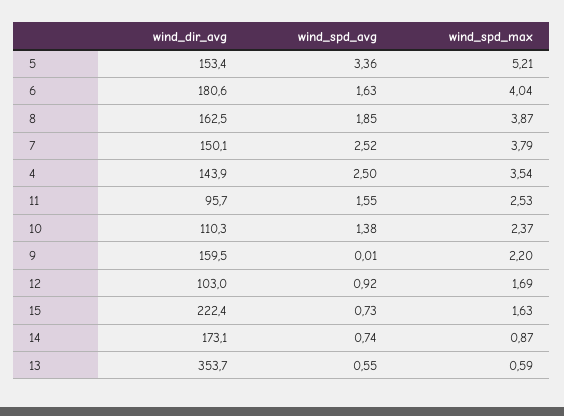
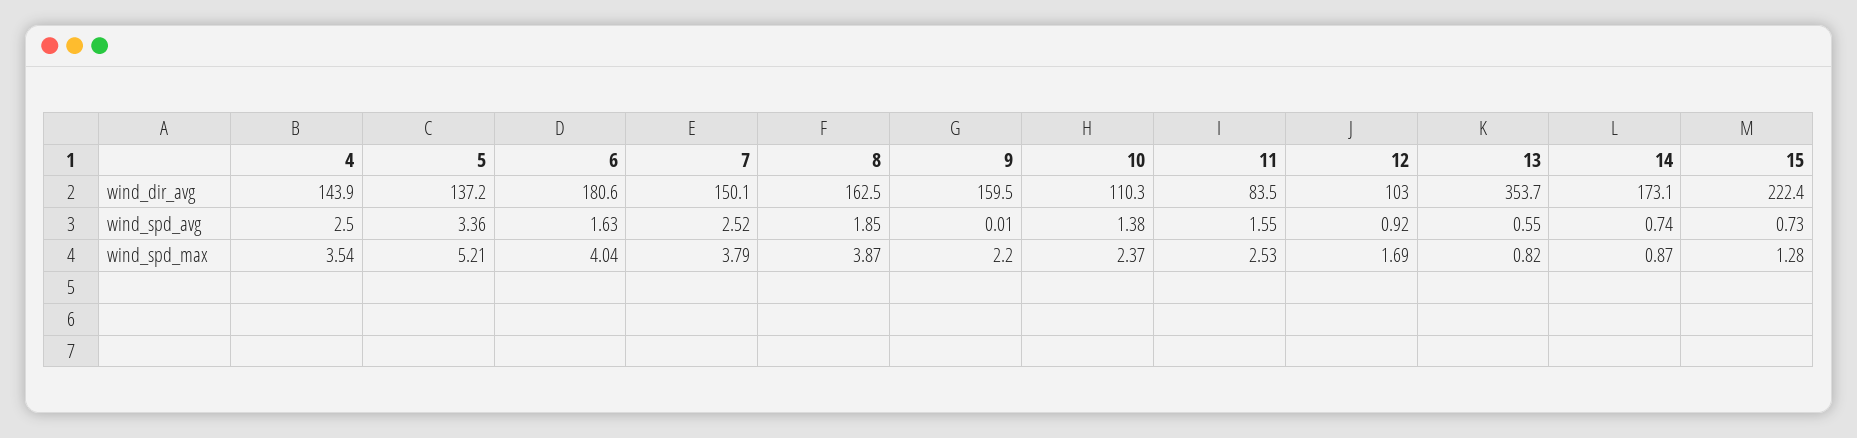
wind_dir_avg, 5: 153.4 -> 137.2
wind_dir_avg, 11: 95.7 -> 83.5
wind_spd_max, 15: 1.63 -> 1.28
wind_spd_max, 13: 0.59 -> 0.82

